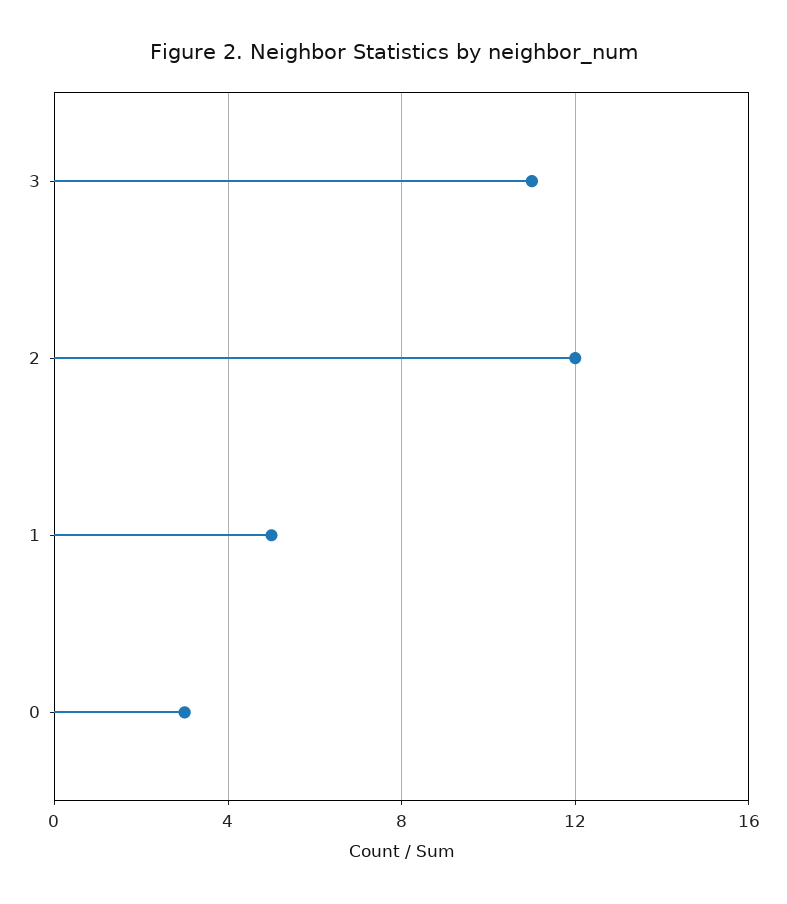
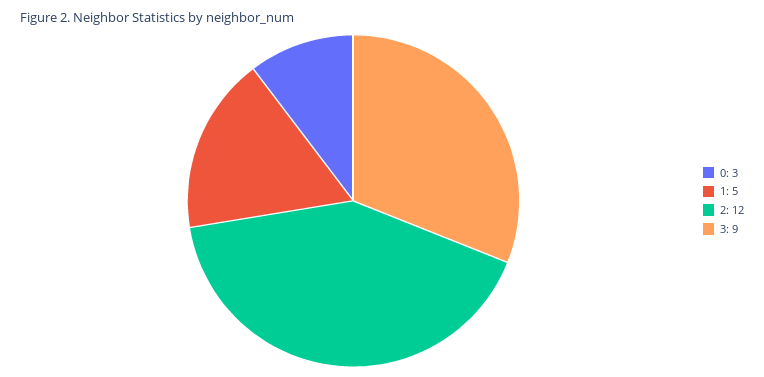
3: 11 -> 9

